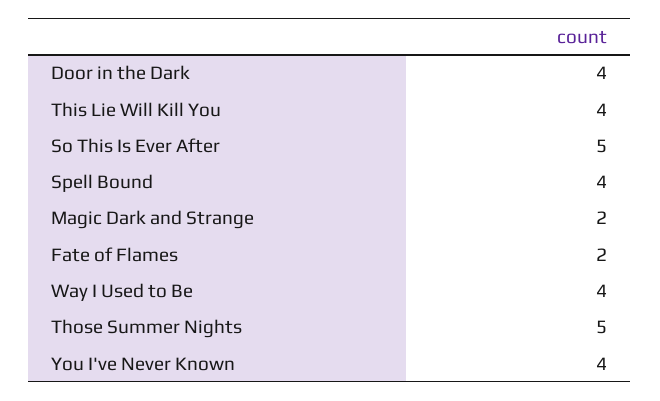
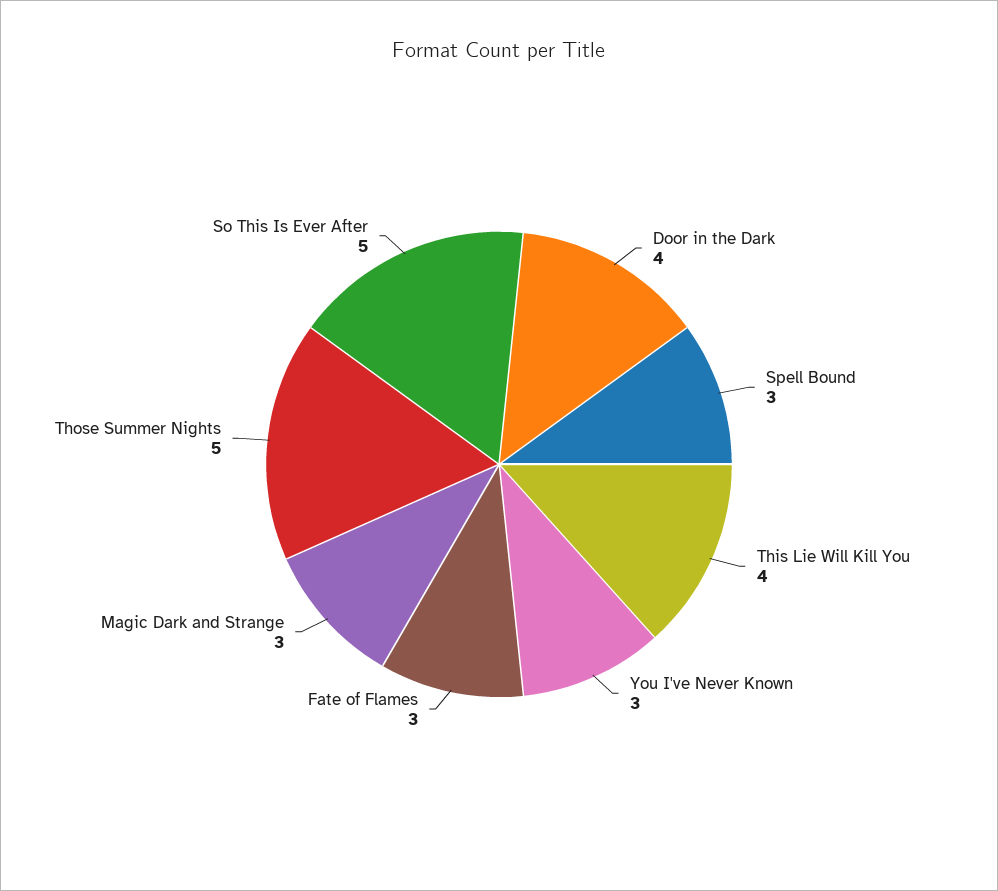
Spell Bound: 4 -> 3
Magic Dark and Strange: 2 -> 3
Fate of Flames: 2 -> 3
Way I Used to Be: 4 -> none
You I've Never Known: 4 -> 3

